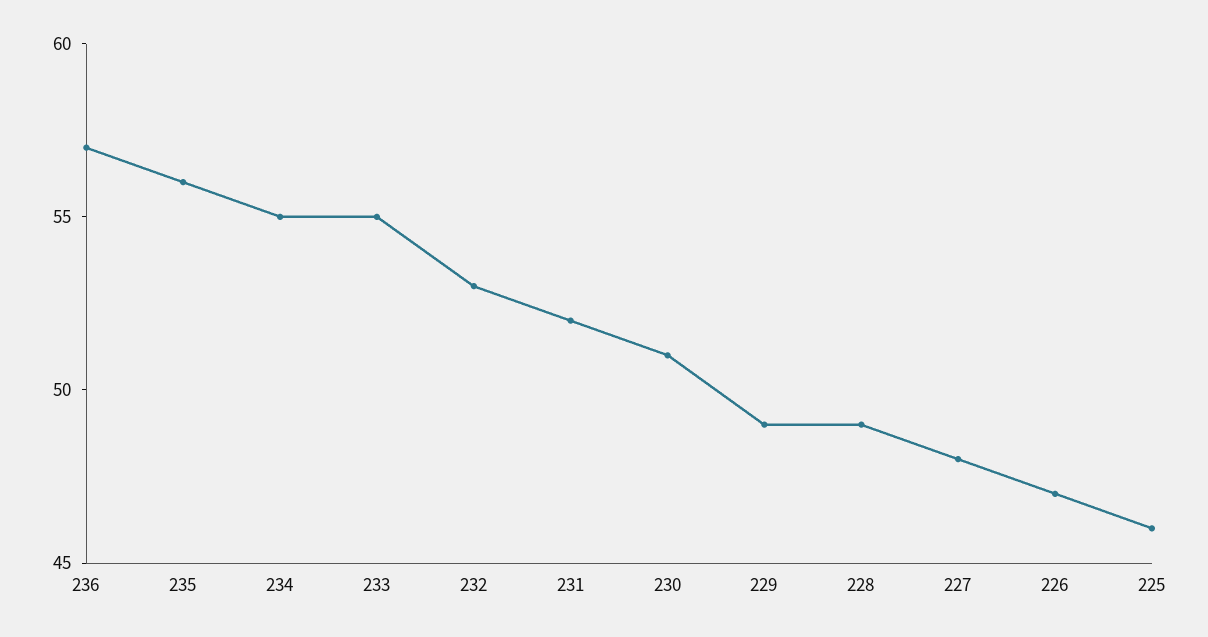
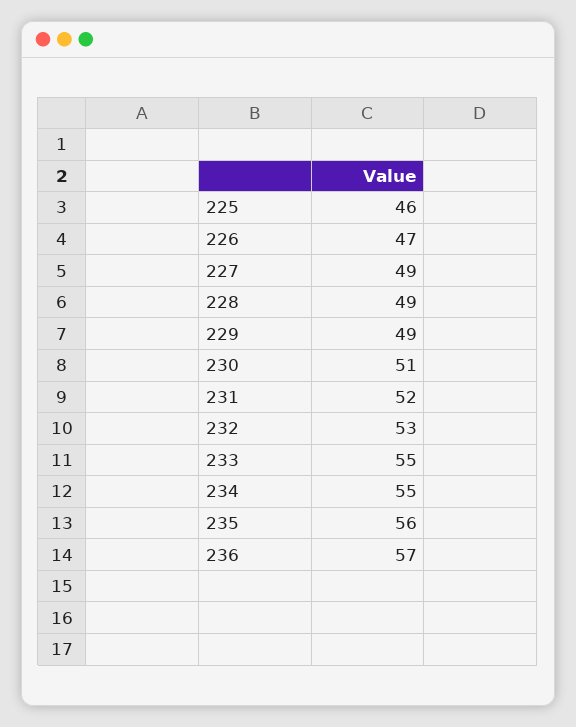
227: 48 -> 49

